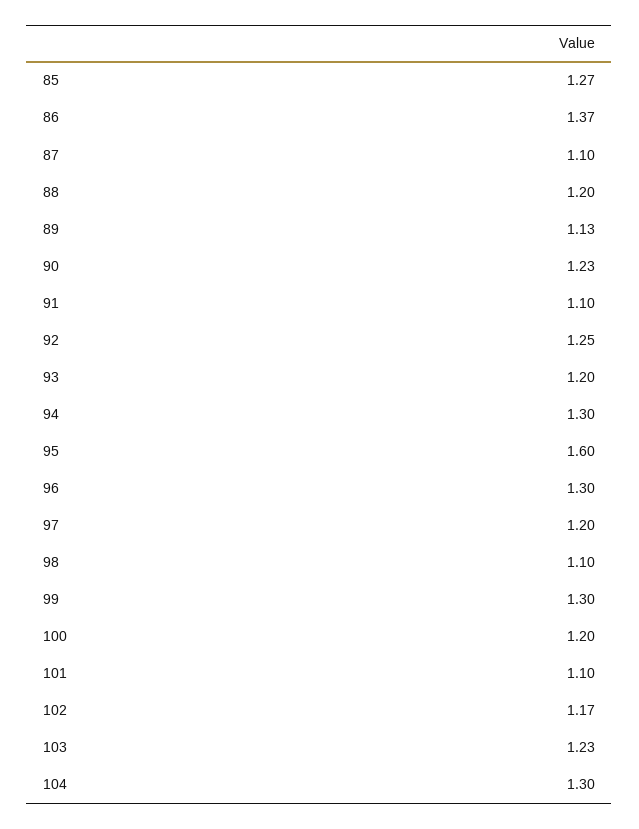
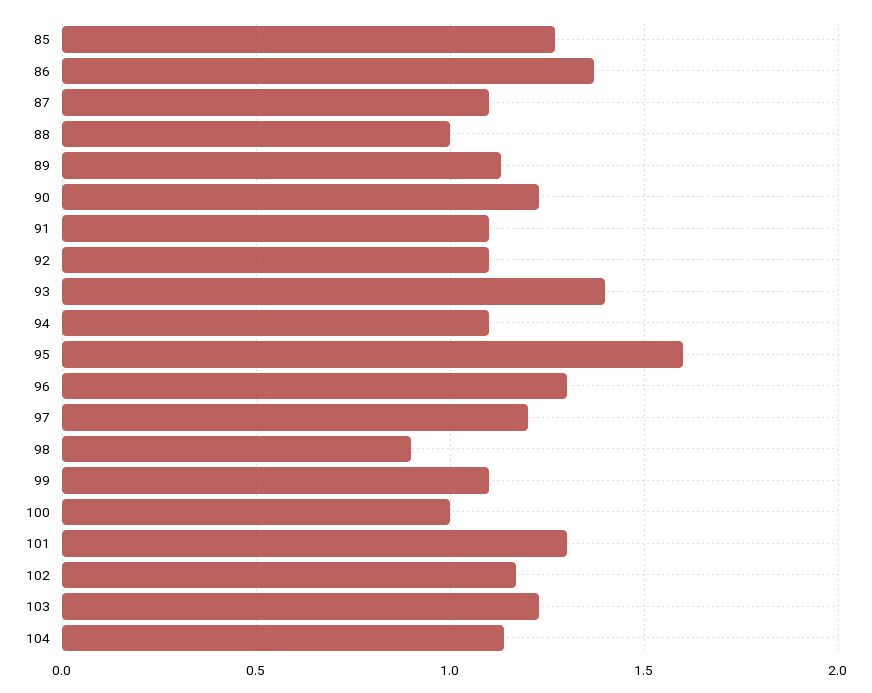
88: 1.2 -> 1
92: 1.25 -> 1.1
93: 1.2 -> 1.4
94: 1.3 -> 1.1
98: 1.1 -> 0.9
99: 1.3 -> 1.1
100: 1.2 -> 1
101: 1.1 -> 1.3
104: 1.3 -> 1.15

